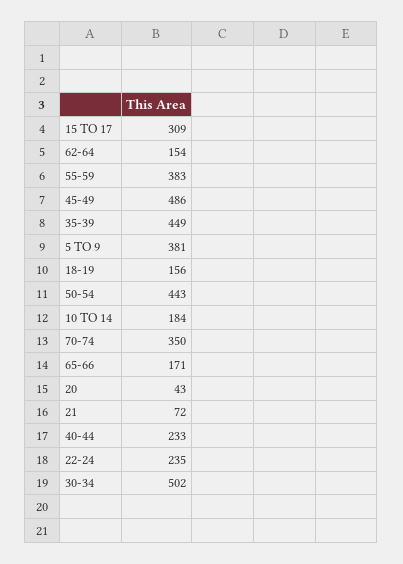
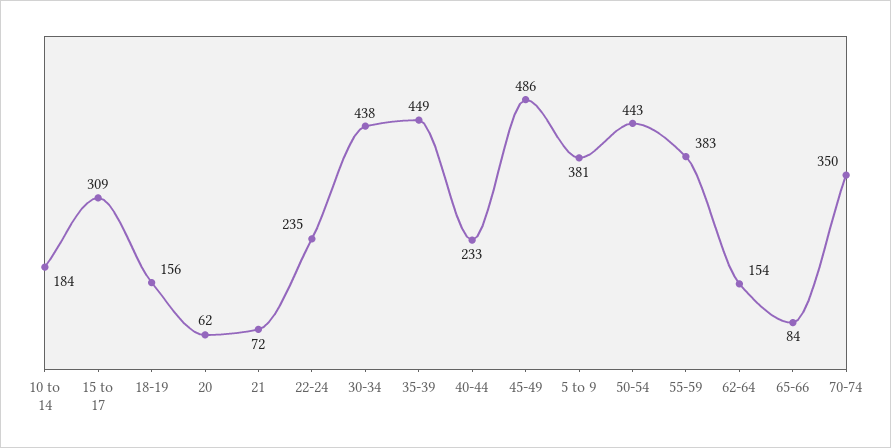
65-66: 171 -> 84
20: 43 -> 62
30-34: 502 -> 438

